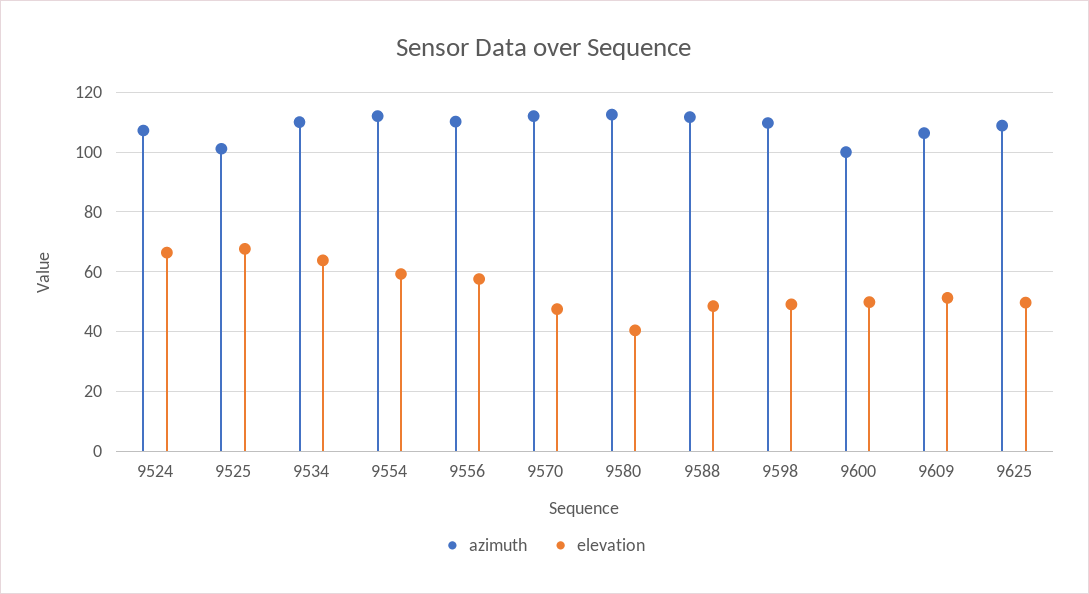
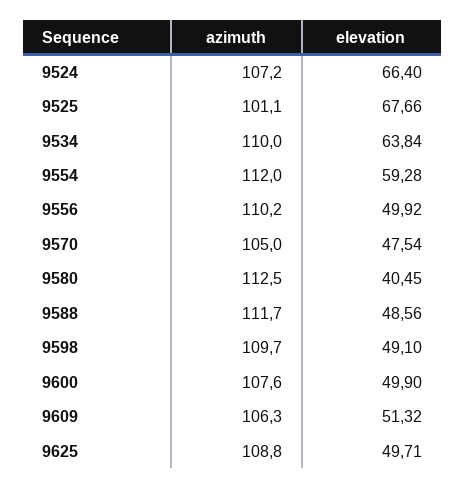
elevation, 9556: 57.5 -> 49.92
azimuth, 9570: 112.5 -> 105
azimuth, 9600: 100 -> 107.6

